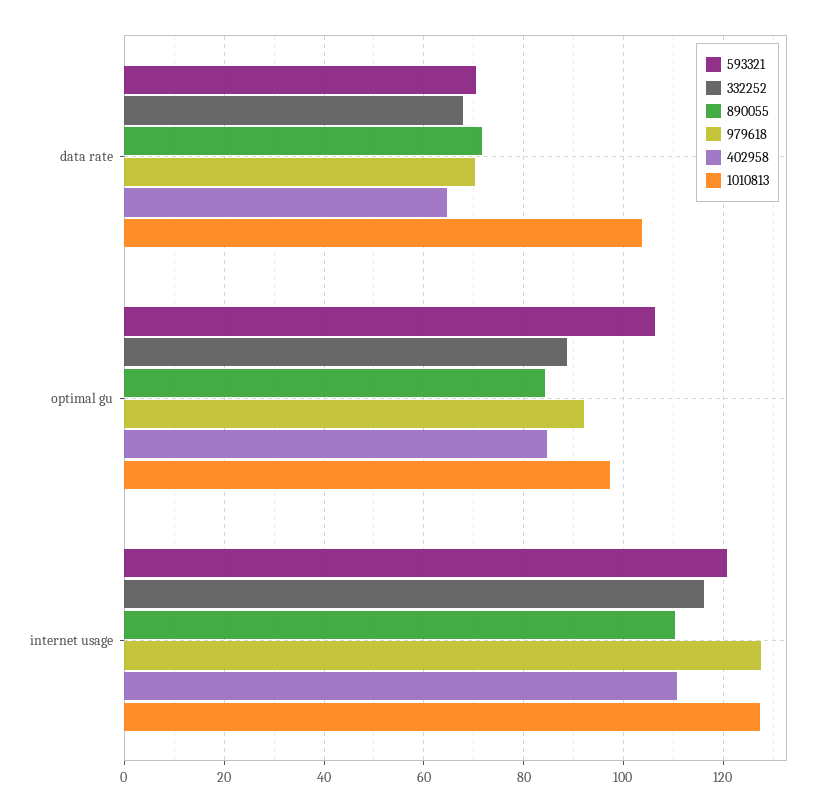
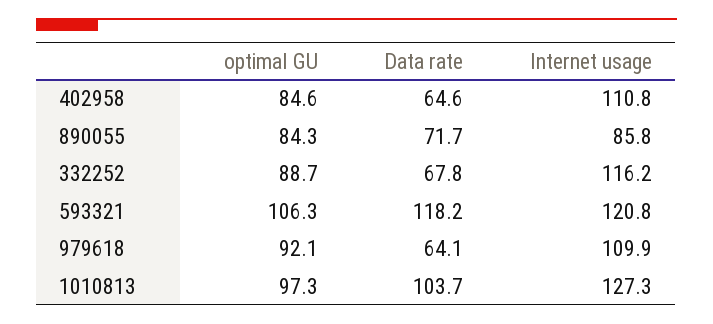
593321, data rate: 70 -> 118.2
979618, data rate: 70 -> 64.1
890055, internet usage: 110 -> 85.8
979618, internet usage: 128 -> 109.9

